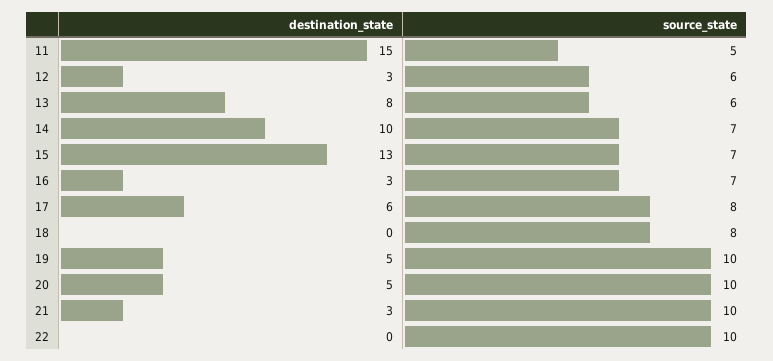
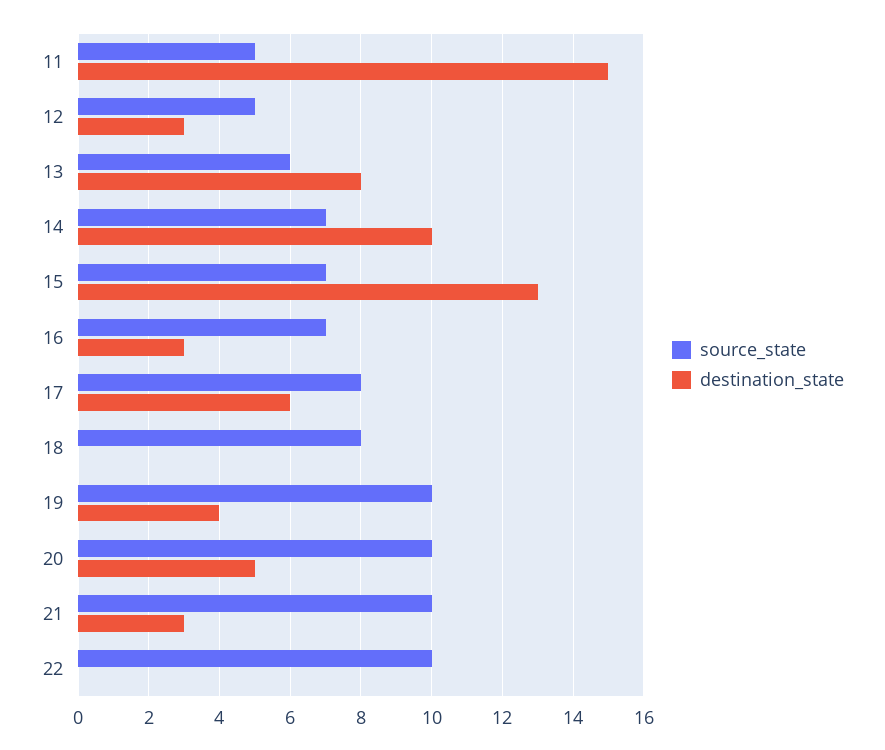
source_state, 12: 6 -> 5
destination_state, 19: 5 -> 4

